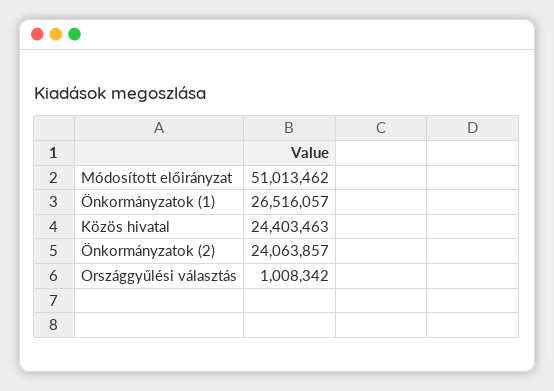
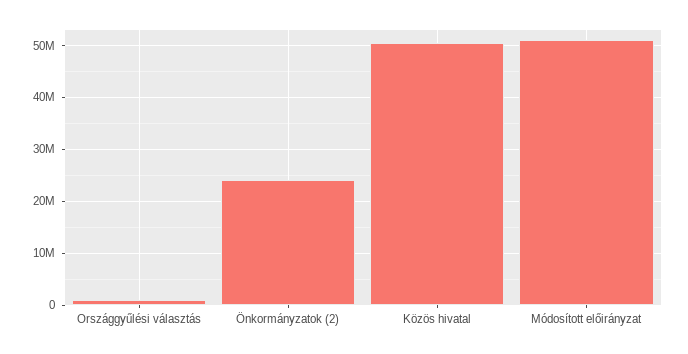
Önkormányzatok (1): 26516057 -> none
Közös hivatal: 24403463 -> 50000000

